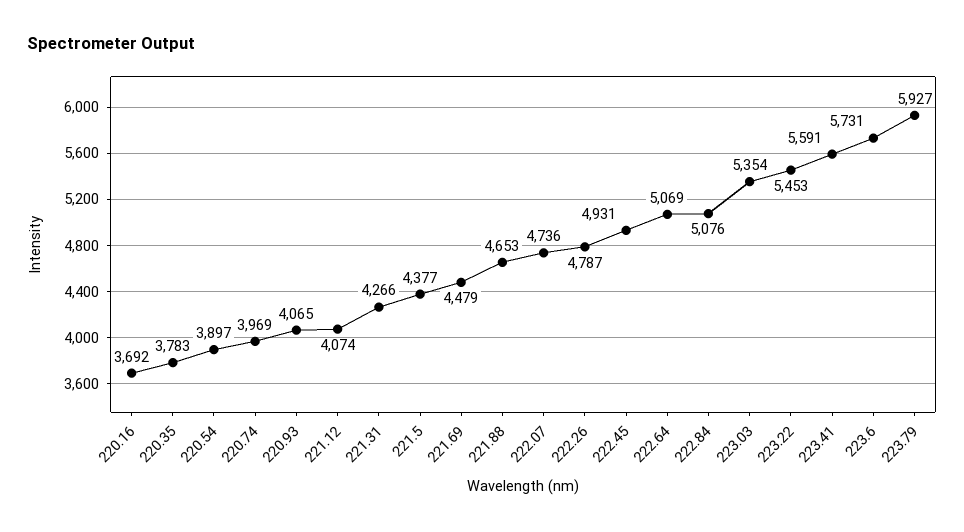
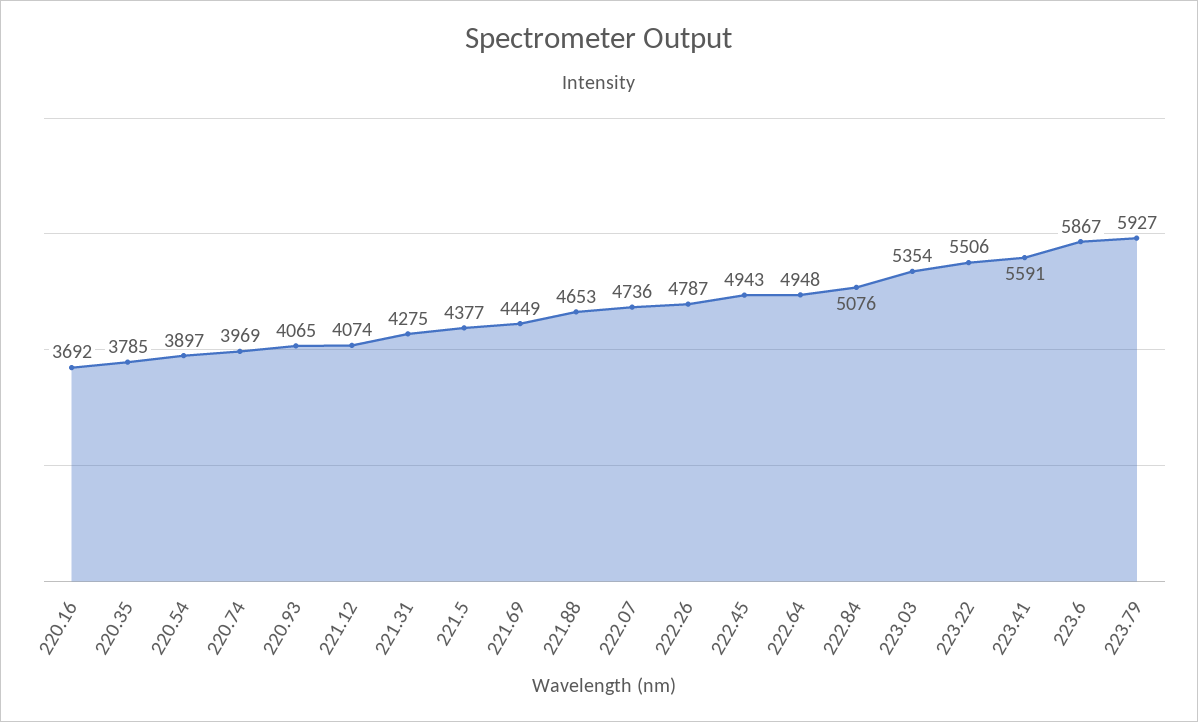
220.35: 3783 -> 3785
221.31: 4266 -> 4275
221.69: 4479 -> 4449
222.45: 4931 -> 4943
222.64: 5069 -> 4948
223.22: 5453 -> 5506
223.6: 5731 -> 5867

